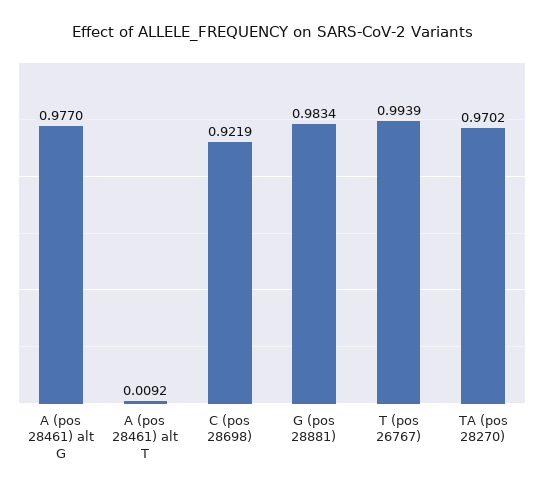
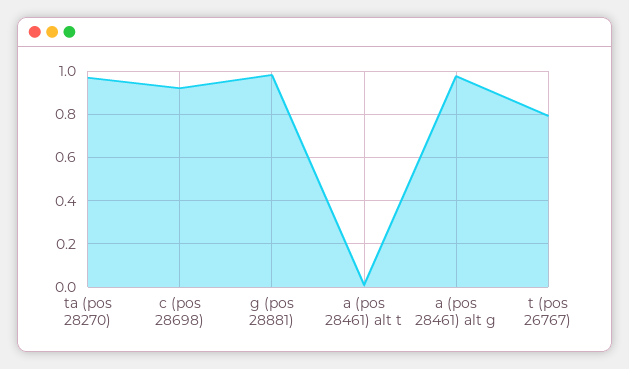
T (pos 26767): 0.9939 -> 0.8

